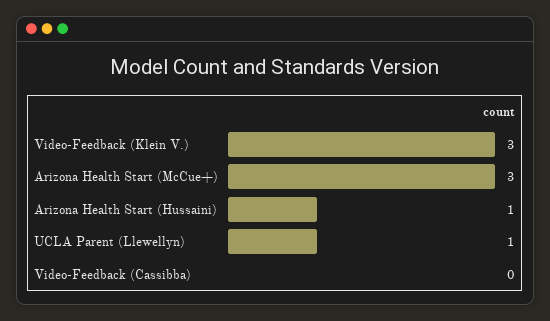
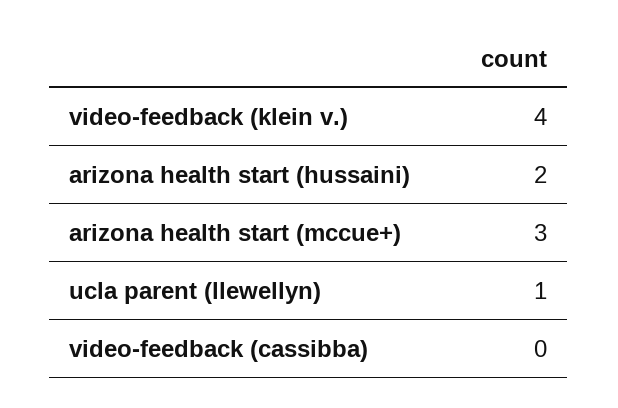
Video-Feedback (Klein V.): 3 -> 4
Arizona Health Start (Hussaini): 1 -> 2

